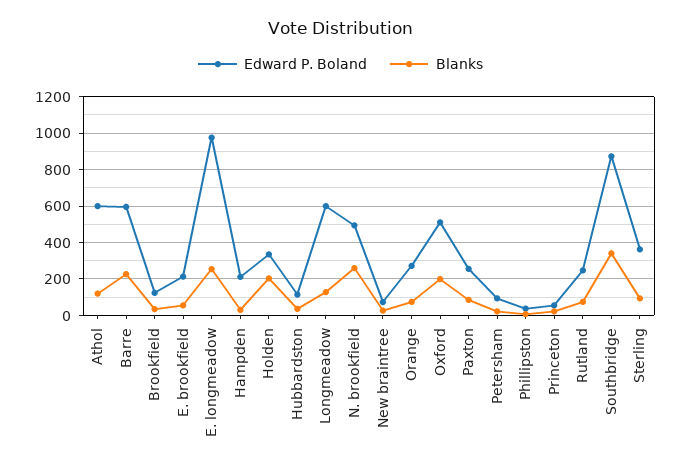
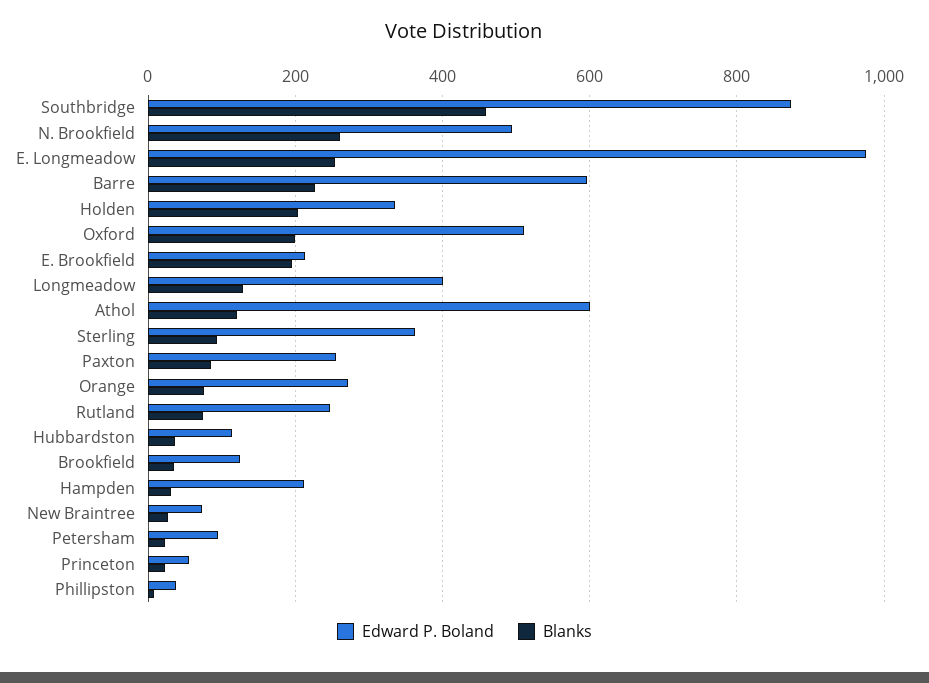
Blanks, E. brookfield: 50 -> 200
Edward P. Boland, Longmeadow: 600 -> 400
Blanks, Southbridge: 350 -> 460

